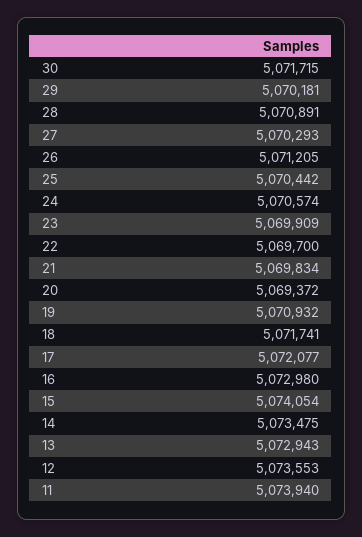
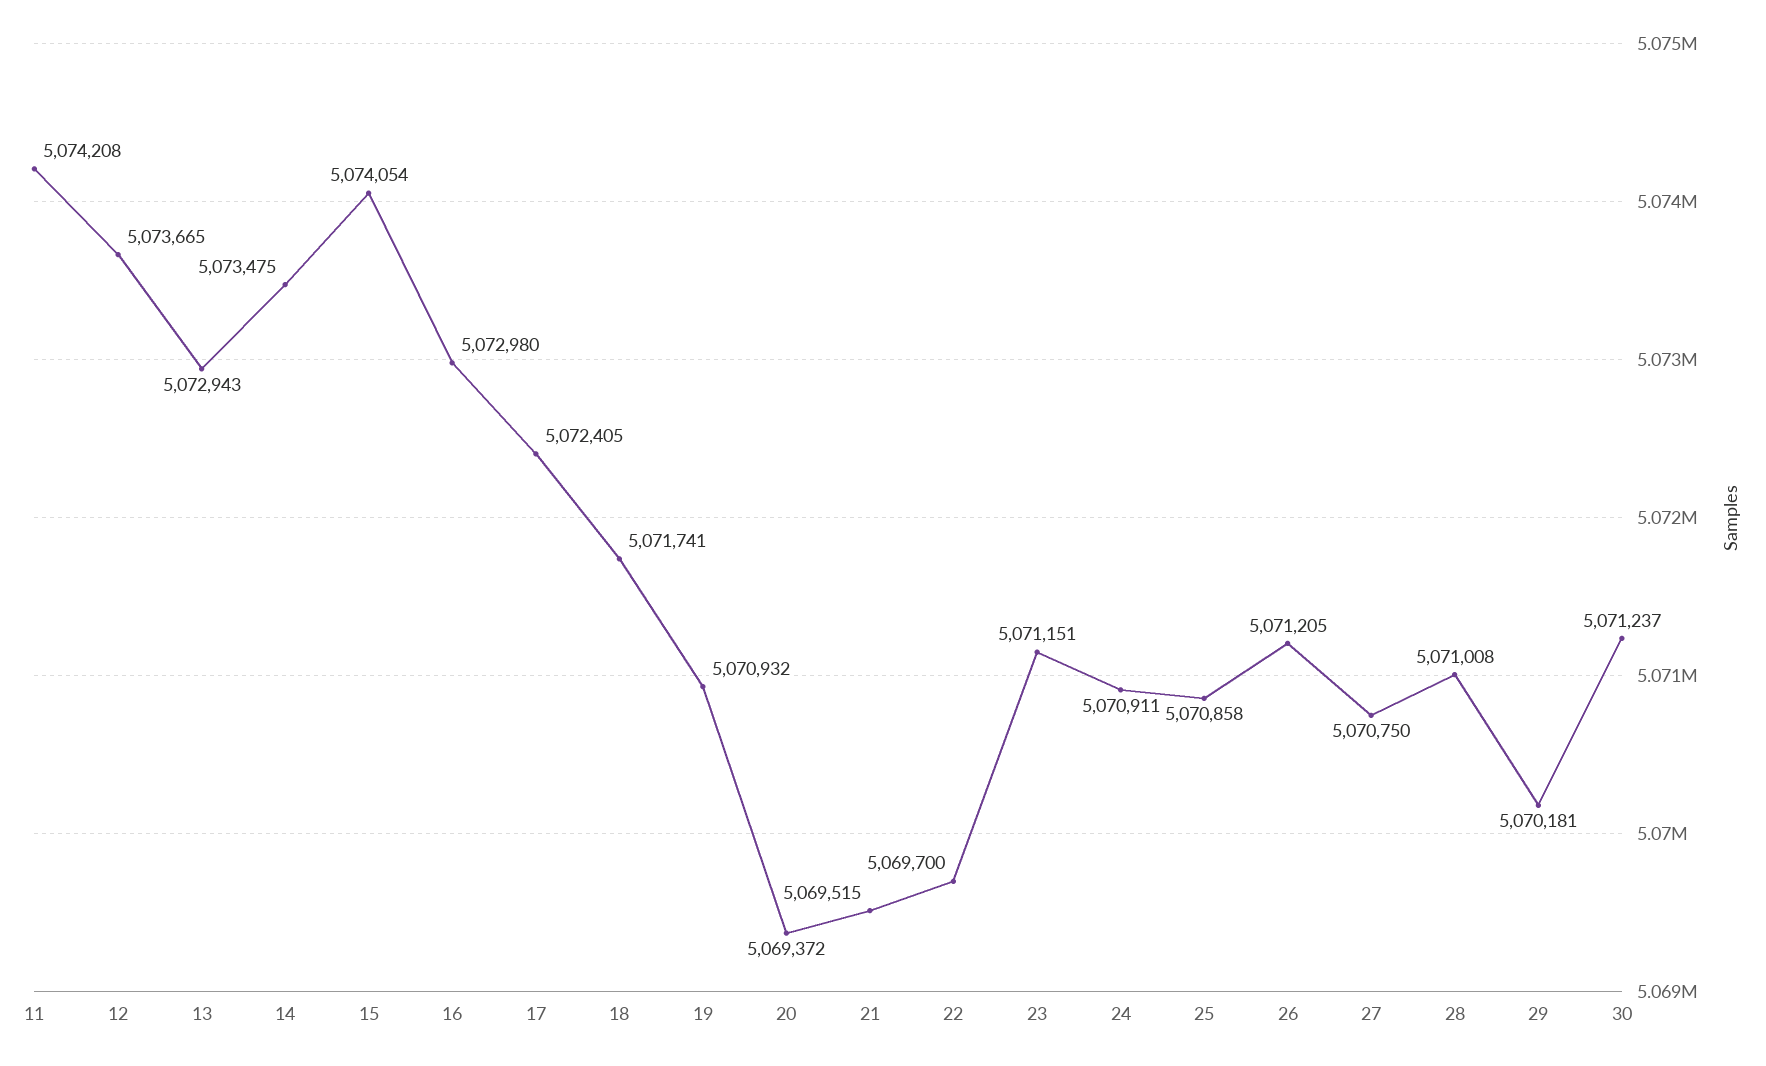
30: 5071715 -> 5071237
28: 5070891 -> 5071008
27: 5070293 -> 5070750
25: 5070442 -> 5070858
24: 5070574 -> 5070911
23: 5069909 -> 5071151
21: 5069834 -> 5069515
17: 5072077 -> 5072405
12: 5073553 -> 5073665
11: 5073940 -> 5074208

